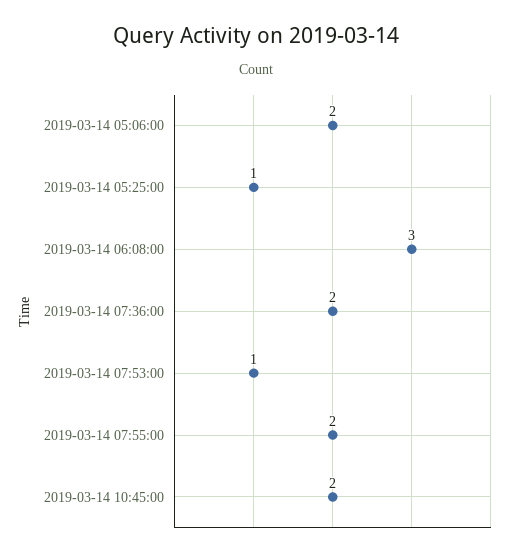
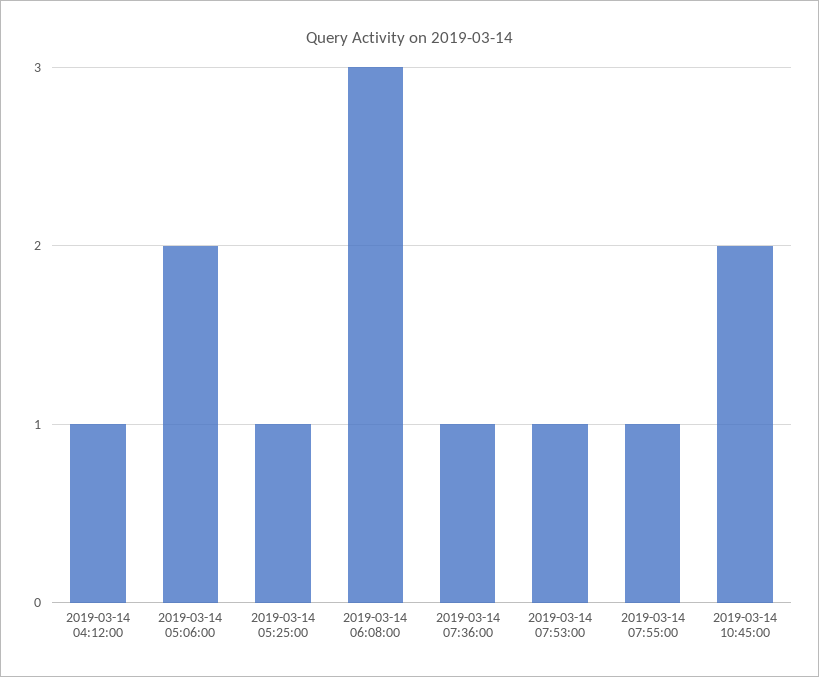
2019-03-14 07:36:00: 2 -> 1
2019-03-14 07:55:00: 2 -> 1
2019-03-14 04:12:00: none -> 1

